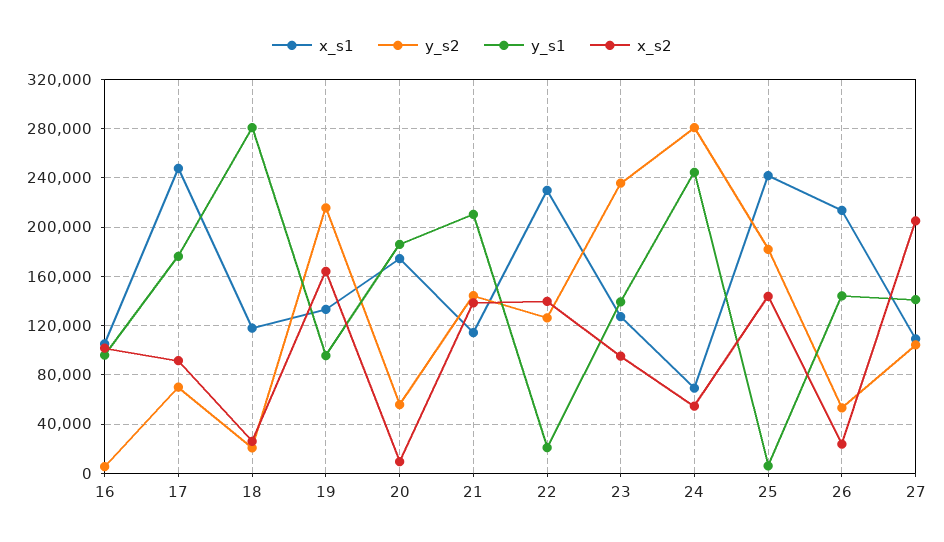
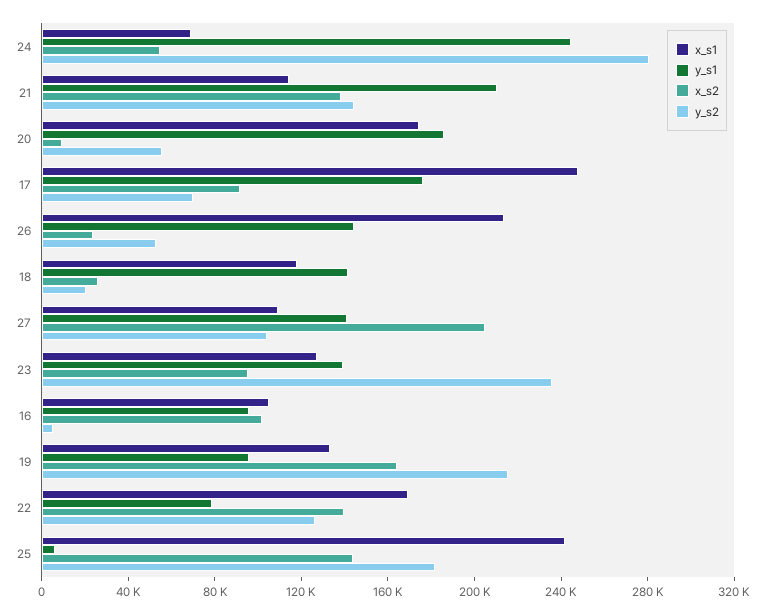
y_s1, 18: 280000 -> 140000
x_s1, 22: 230000 -> 170000
y_s1, 22: 20000 -> 80000

